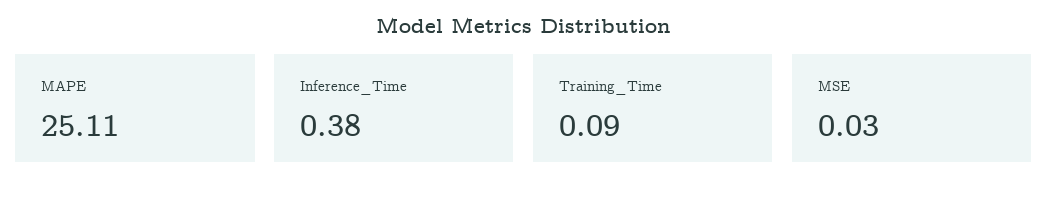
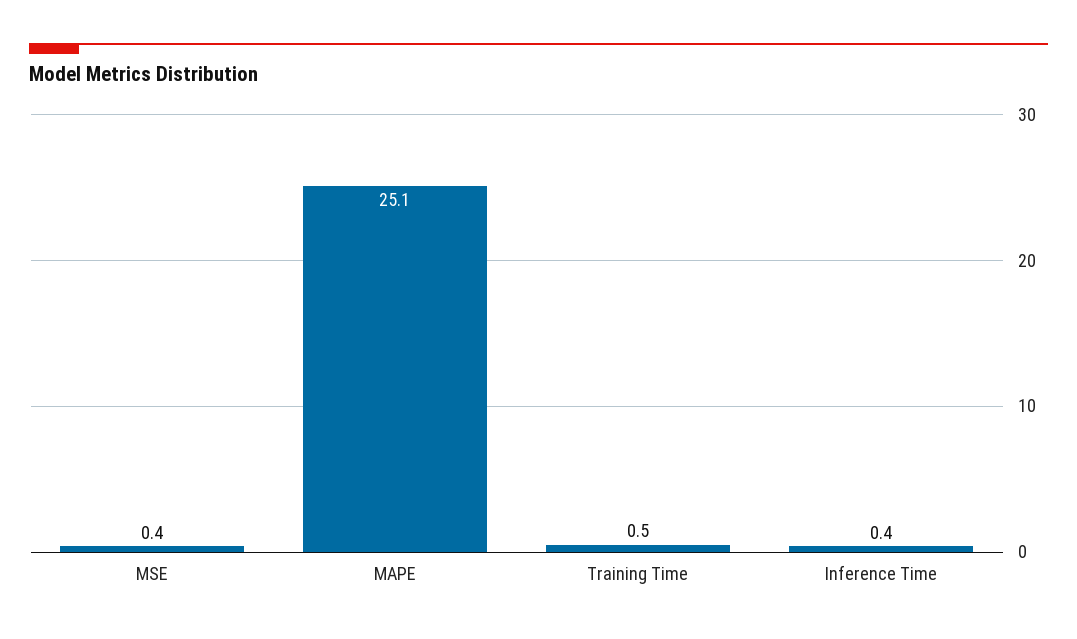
Training_Time: 0.09 -> 0.5
MSE: 0.03 -> 0.4

